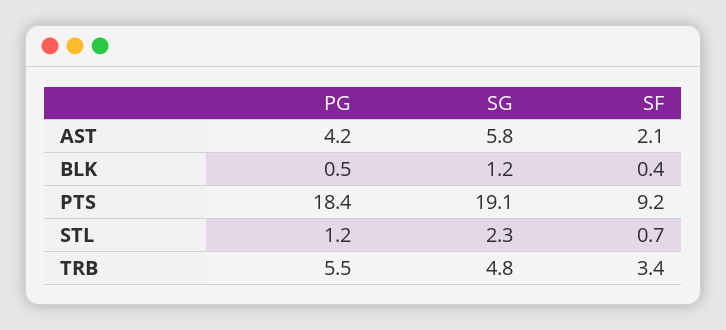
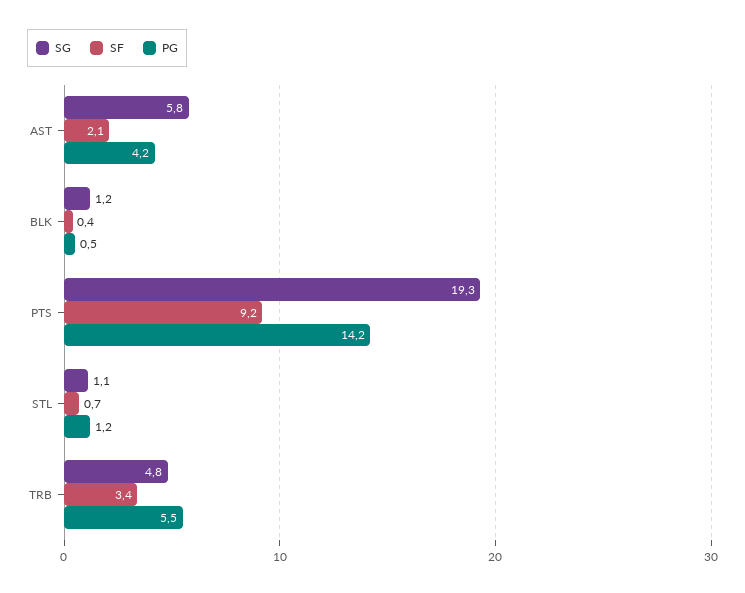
PG, PTS: 18.4 -> 14.2
SG, PTS: 19.1 -> 19.3
SG, STL: 2.3 -> 1.1

